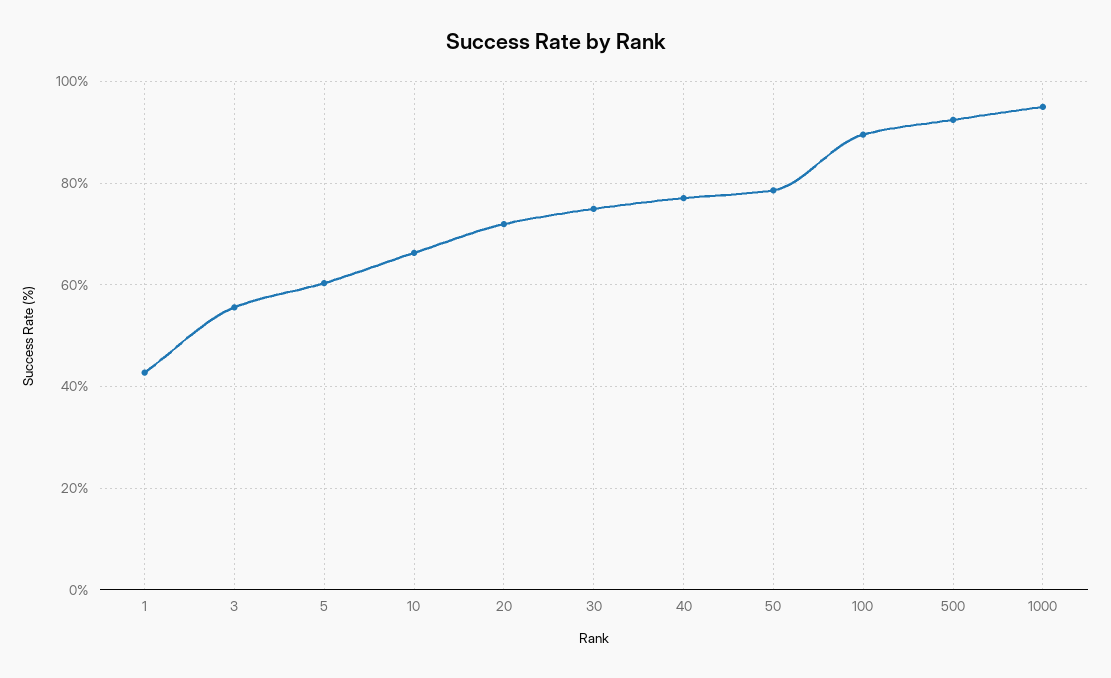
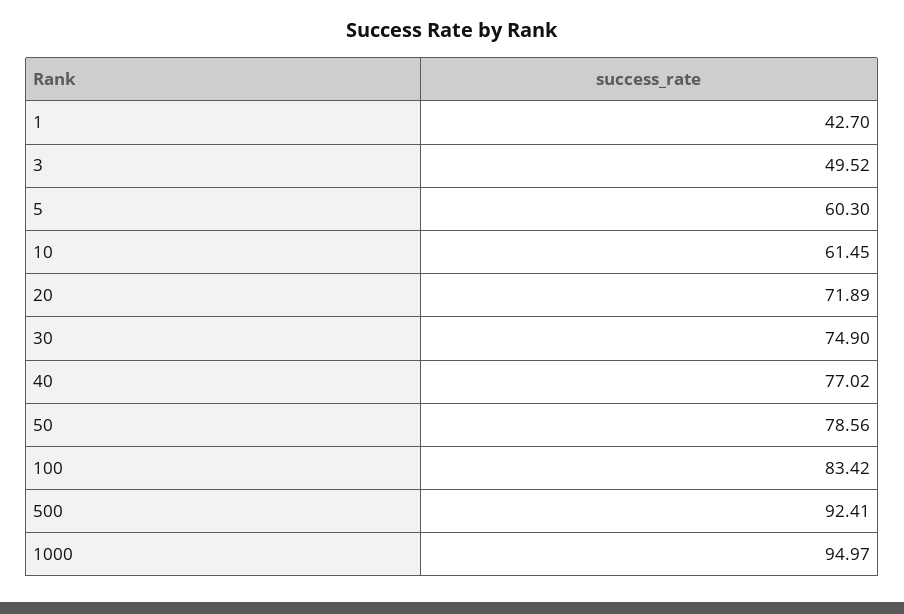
3: 56 -> 49.52
10: 66 -> 61.45
100: 90 -> 83.42

